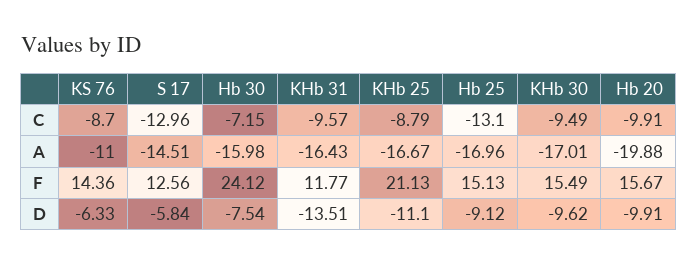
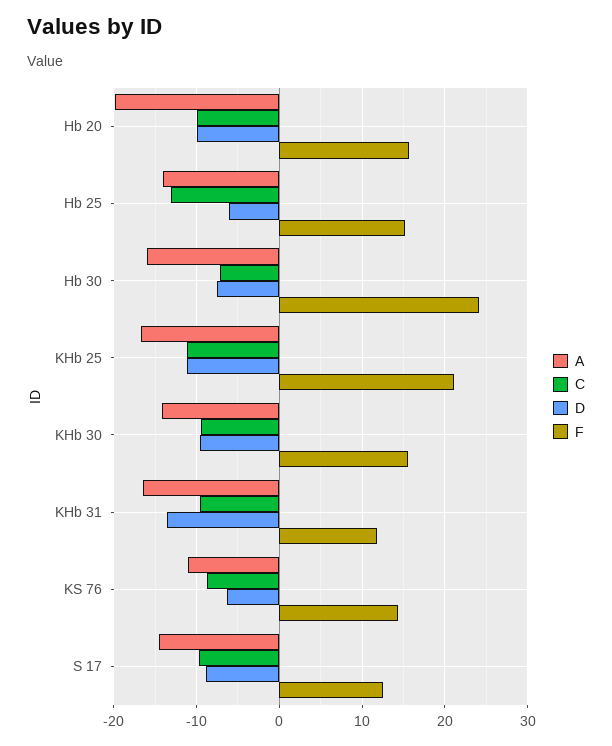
C, S 17: -12.96 -> -10
C, KHb 25: -8.79 -> -11
A, Hb 25: -16.96 -> -14
A, KHb 30: -17.01 -> -14
D, S 17: -5.84 -> -9
D, Hb 25: -9.12 -> -6

